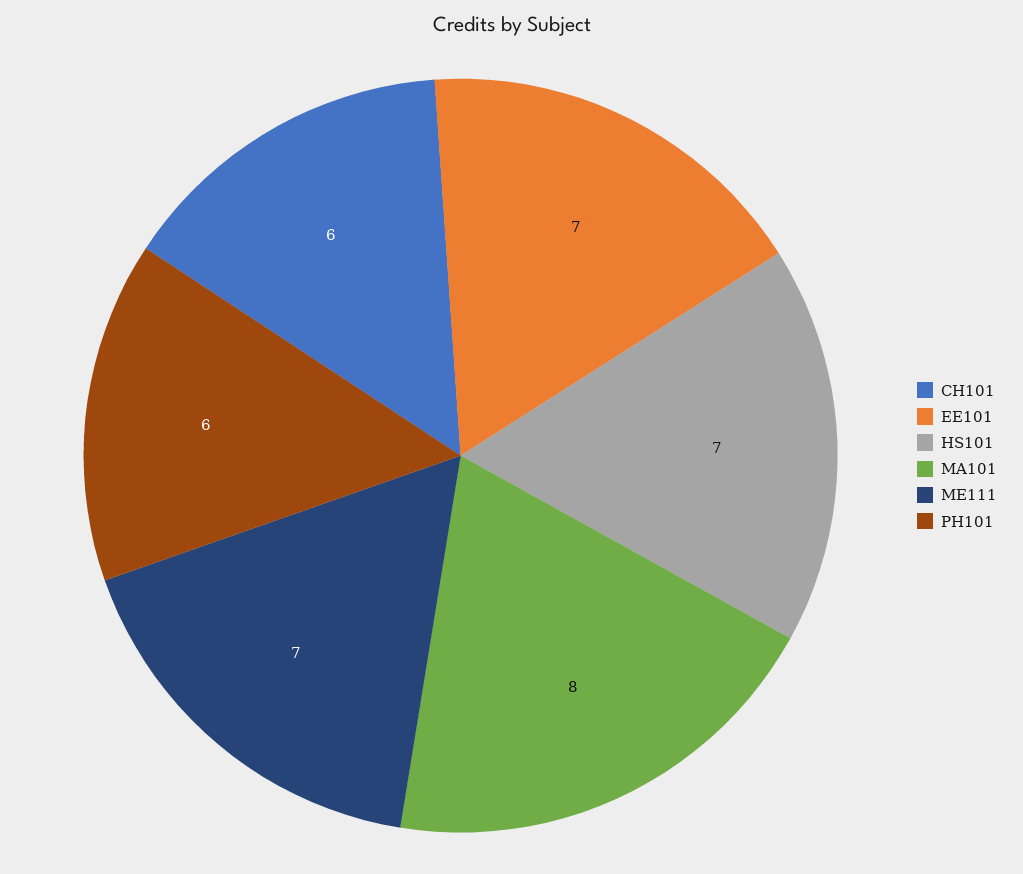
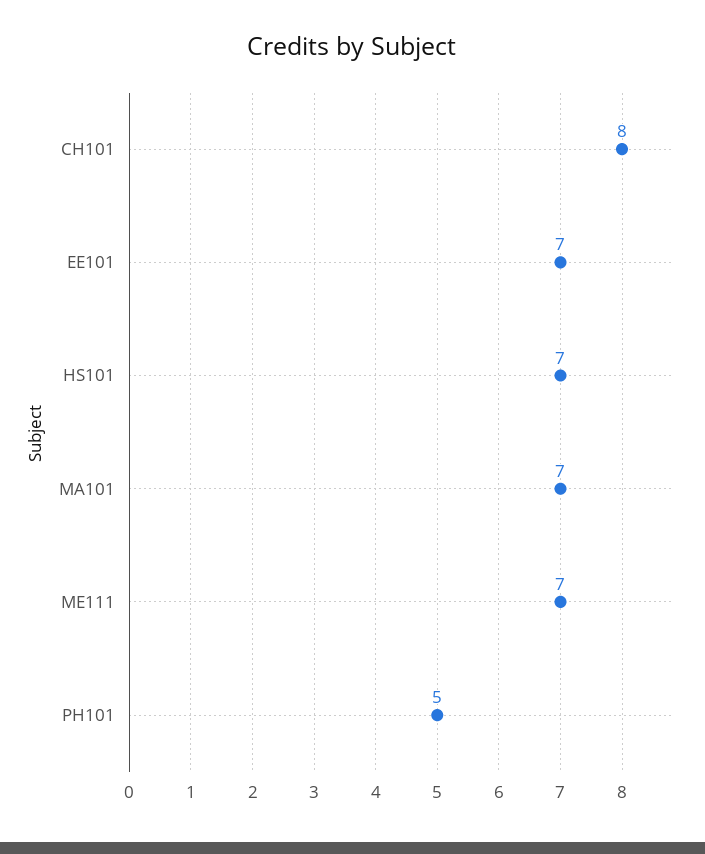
CH101: 6 -> 8
MA101: 8 -> 7
PH101: 6 -> 5

